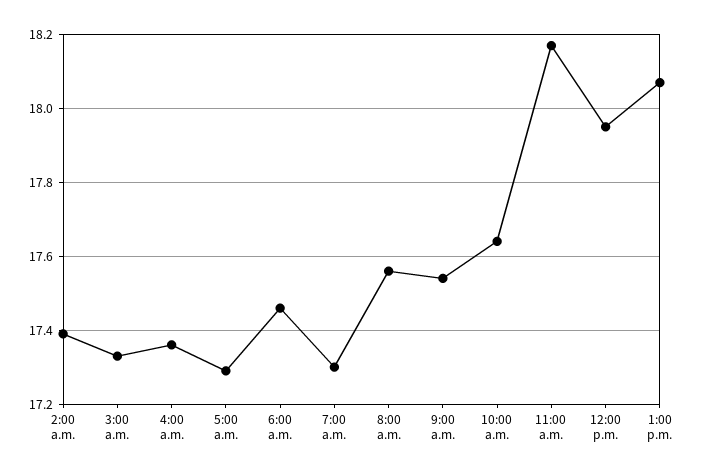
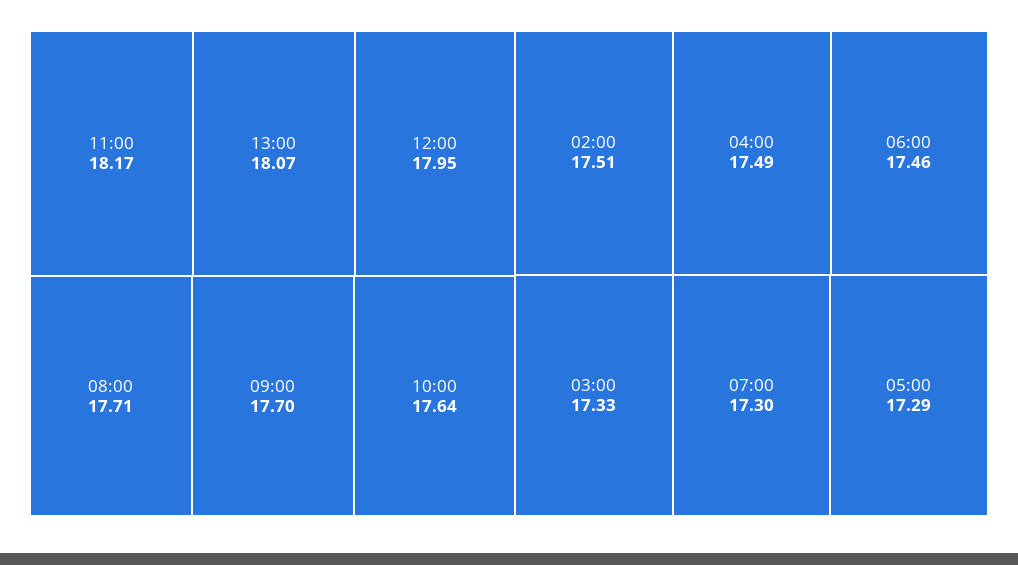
2:00 a.m.: 17.4 -> 17.51
4:00 a.m.: 17.35 -> 17.49
8:00 a.m.: 17.55 -> 17.71
9:00 a.m.: 17.55 -> 17.7

